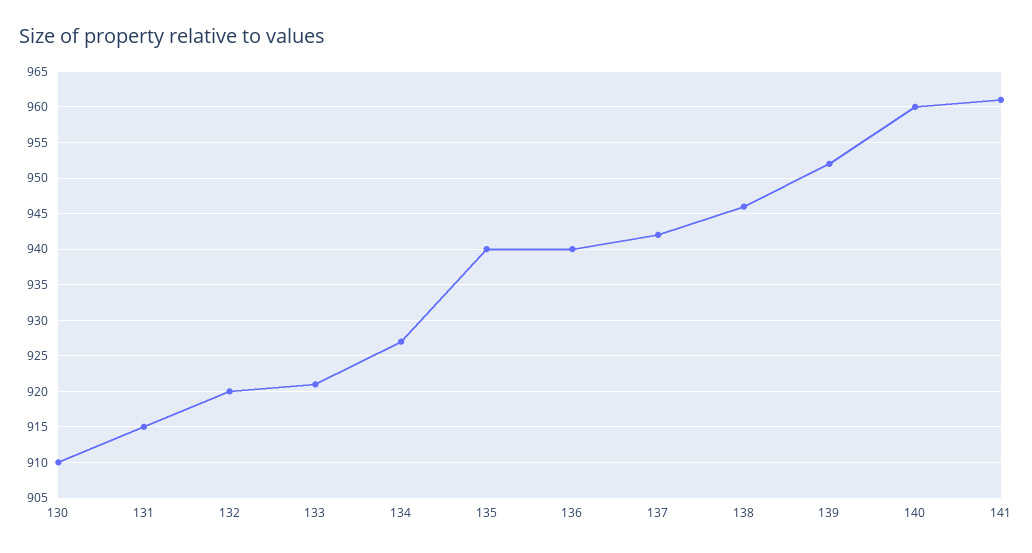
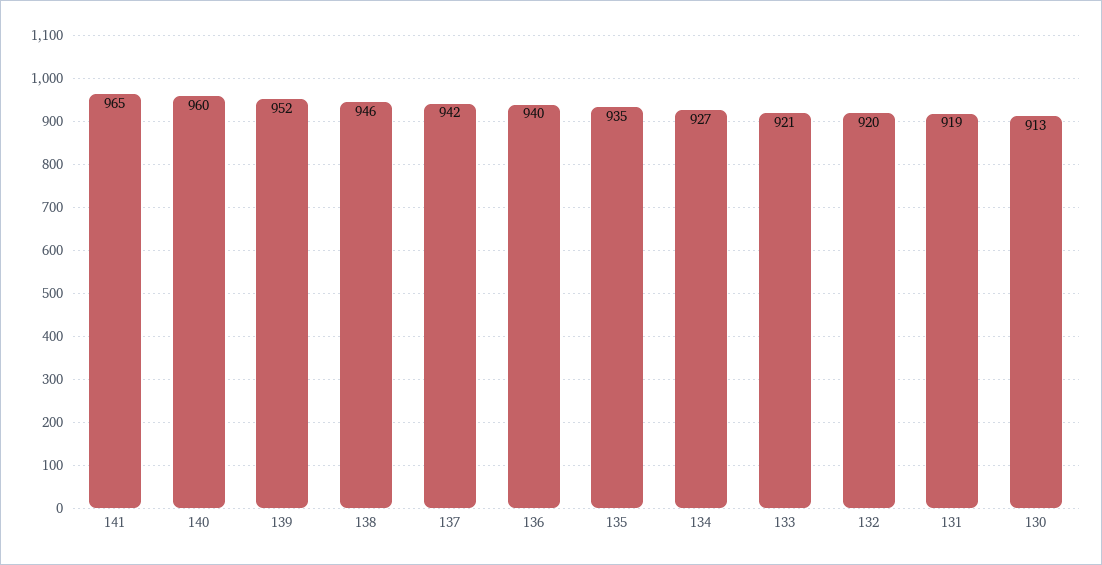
130: 910 -> 913
131: 915 -> 919
135: 940 -> 935
141: 961 -> 965

